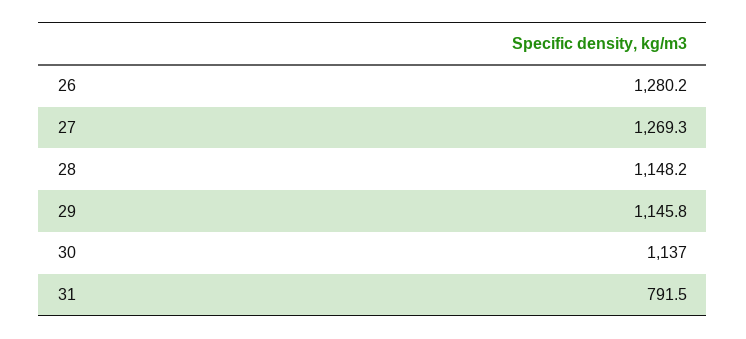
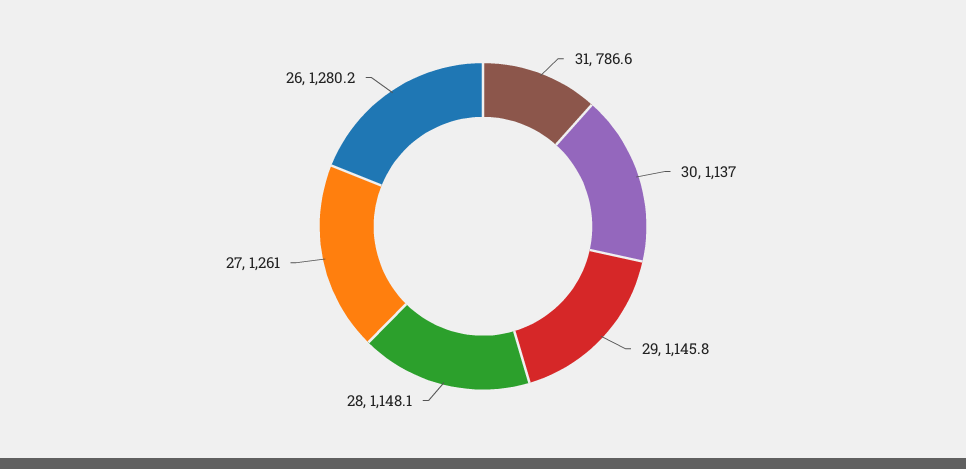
27: 1269.3 -> 1261
28: 1148.2 -> 1148.1
31: 791.5 -> 786.6

